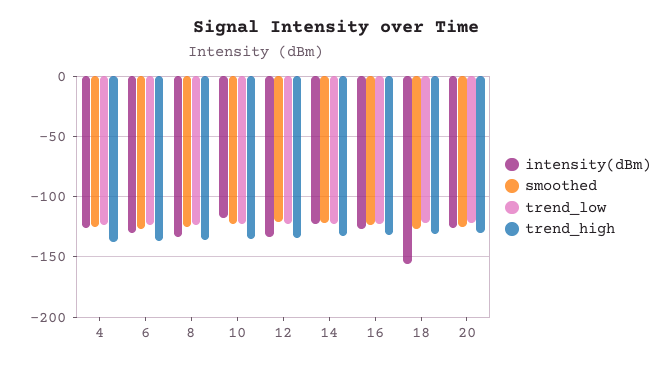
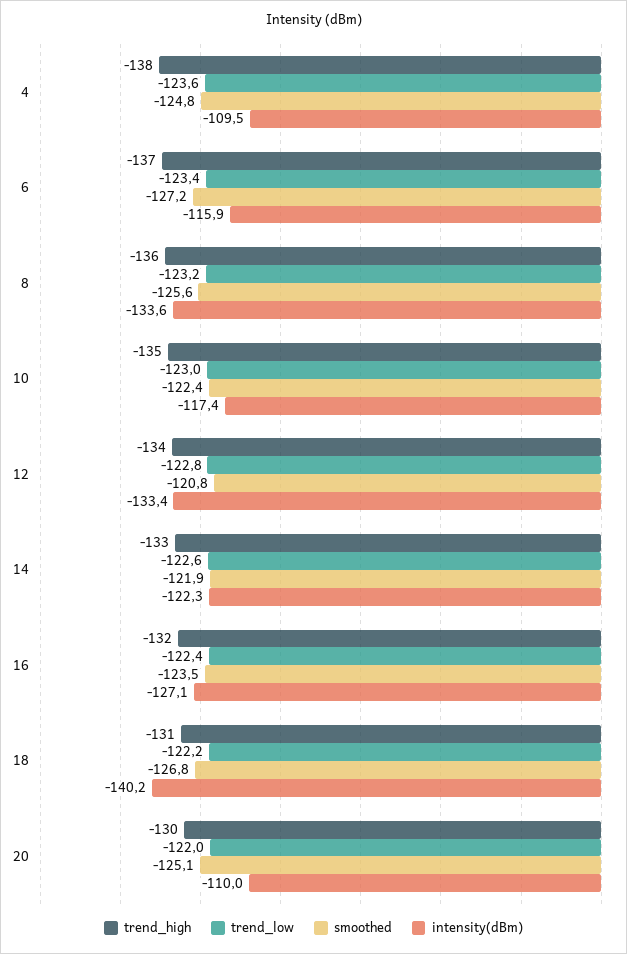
intensity(dBm), 4: -125 -> -109.5
intensity(dBm), 6: -130 -> -115.9
intensity(dBm), 18: -155 -> -140.2
intensity(dBm), 20: -125 -> -110

